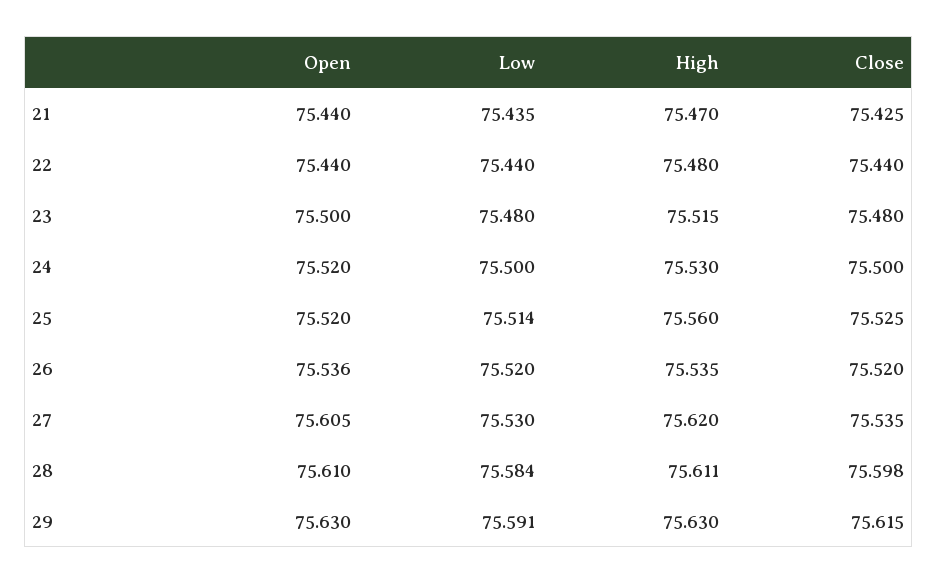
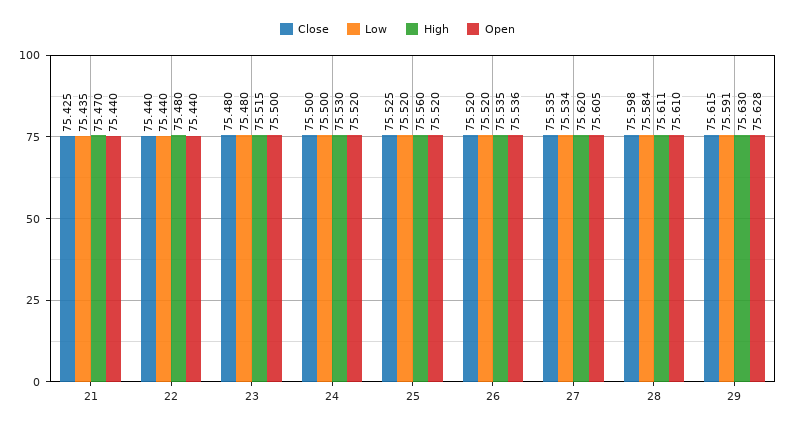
Low, 25: 75.514 -> 75.52
Low, 27: 75.53 -> 75.534
Open, 29: 75.63 -> 75.628

